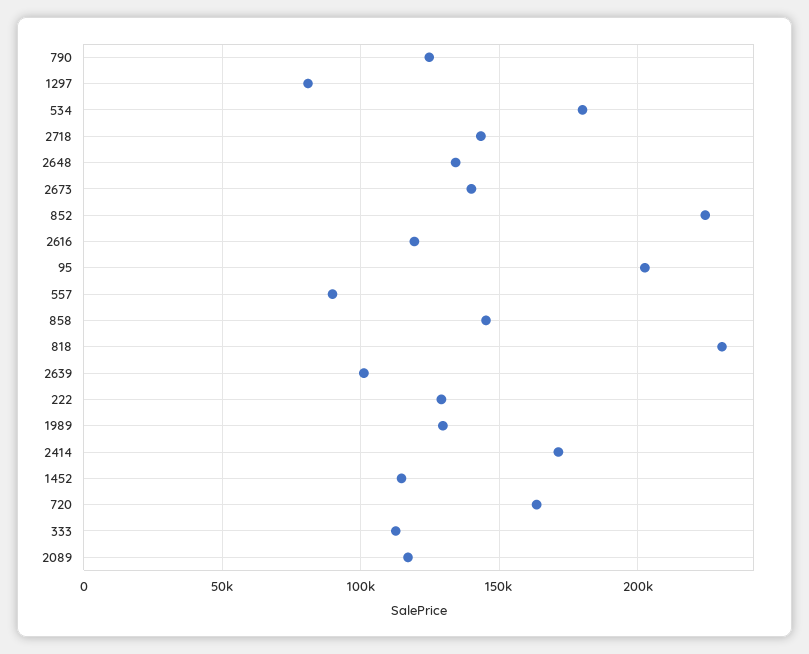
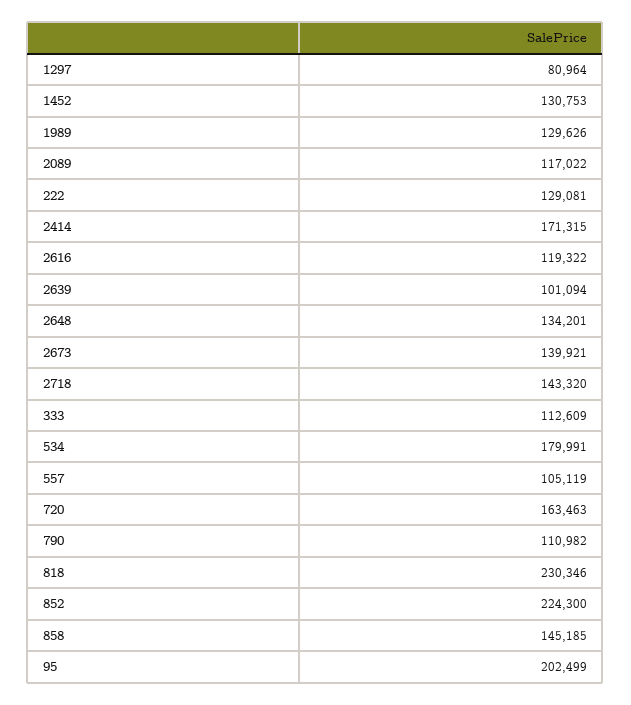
790: 125000 -> 110982
557: 90000 -> 105119
1452: 115000 -> 130753

